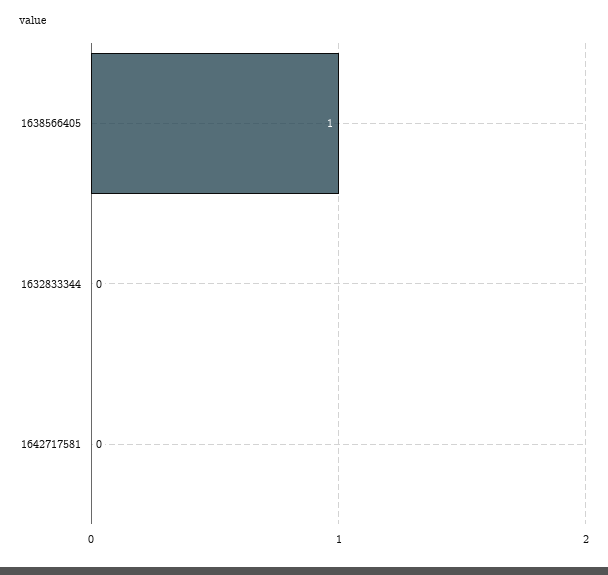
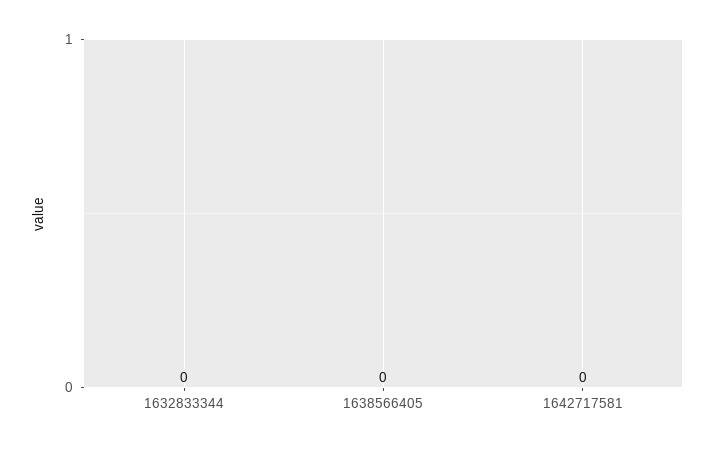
1638566405: 1 -> 0

